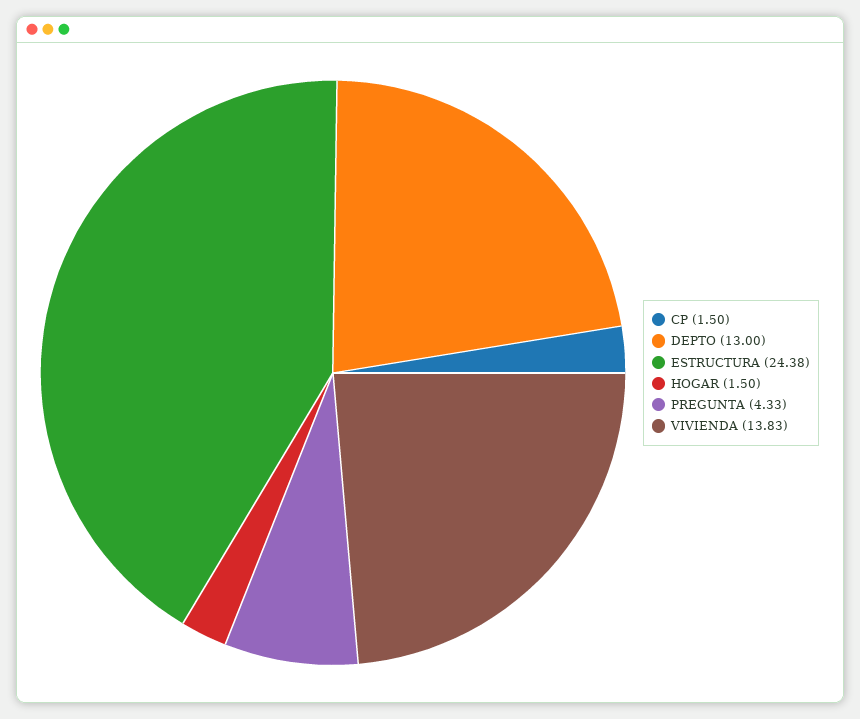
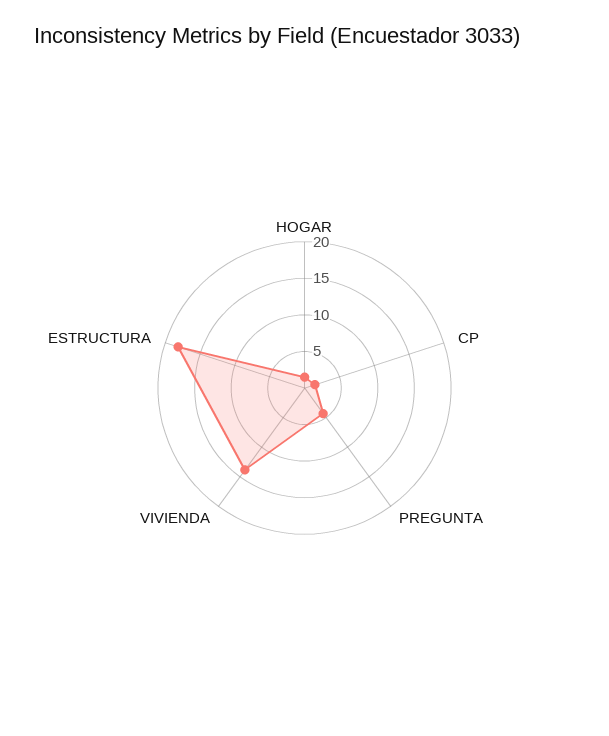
DEPTO: 13 -> none
ESTRUCTURA: 24.38 -> 17.5

